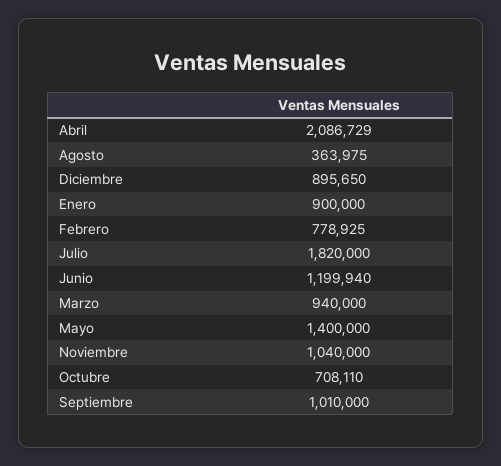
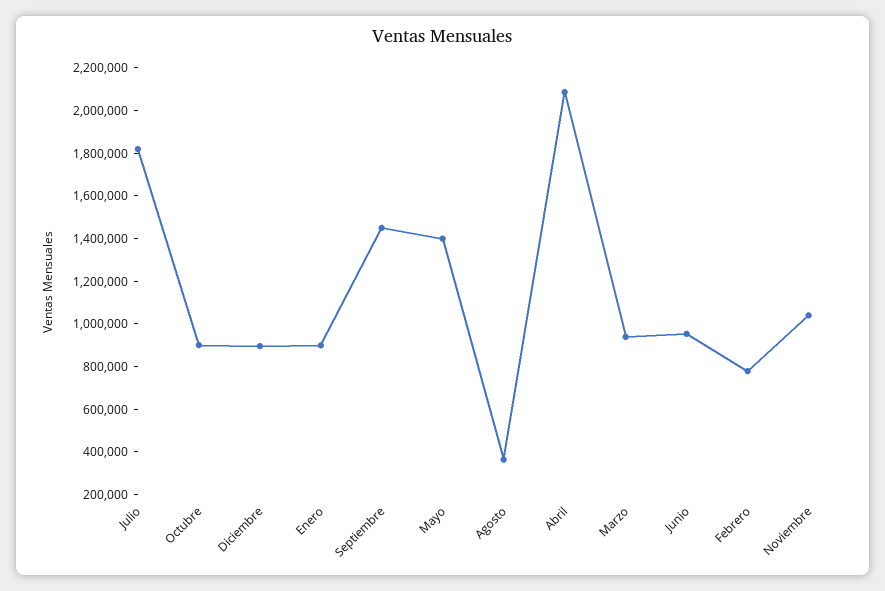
Junio: 1199940 -> 950000
Octubre: 708110 -> 900000
Septiembre: 1010000 -> 1450000

